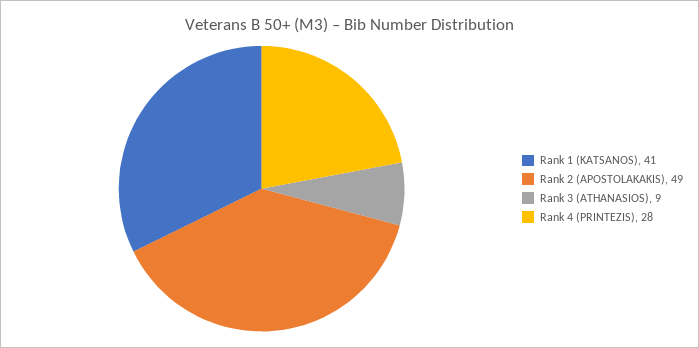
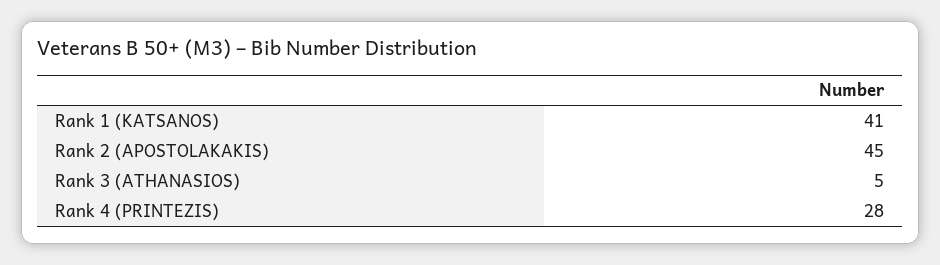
Rank 2 (APOSTOLAKAKIS): 49 -> 45
Rank 3 (ATHANASIOS): 9 -> 5

